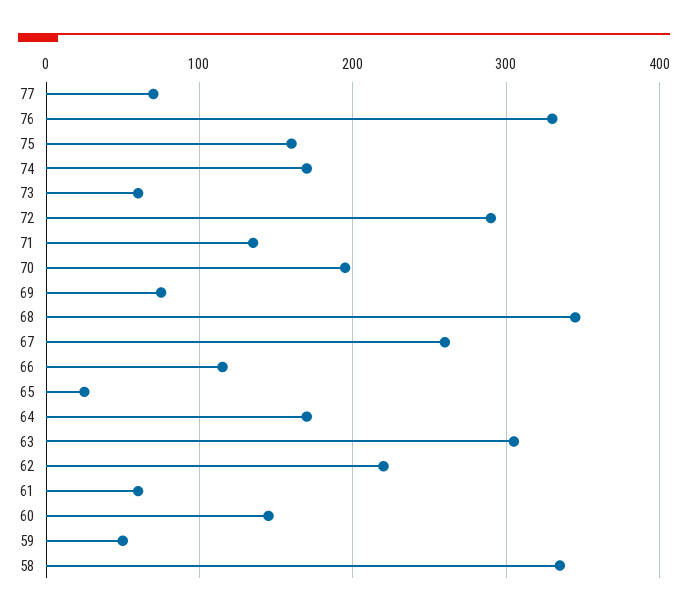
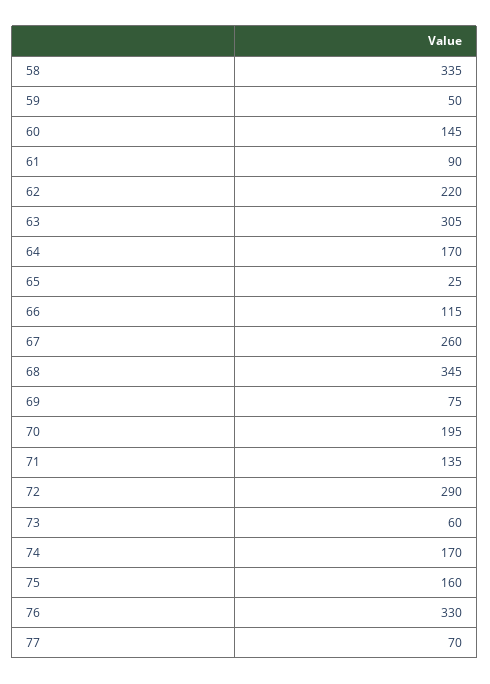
61: 60 -> 90

